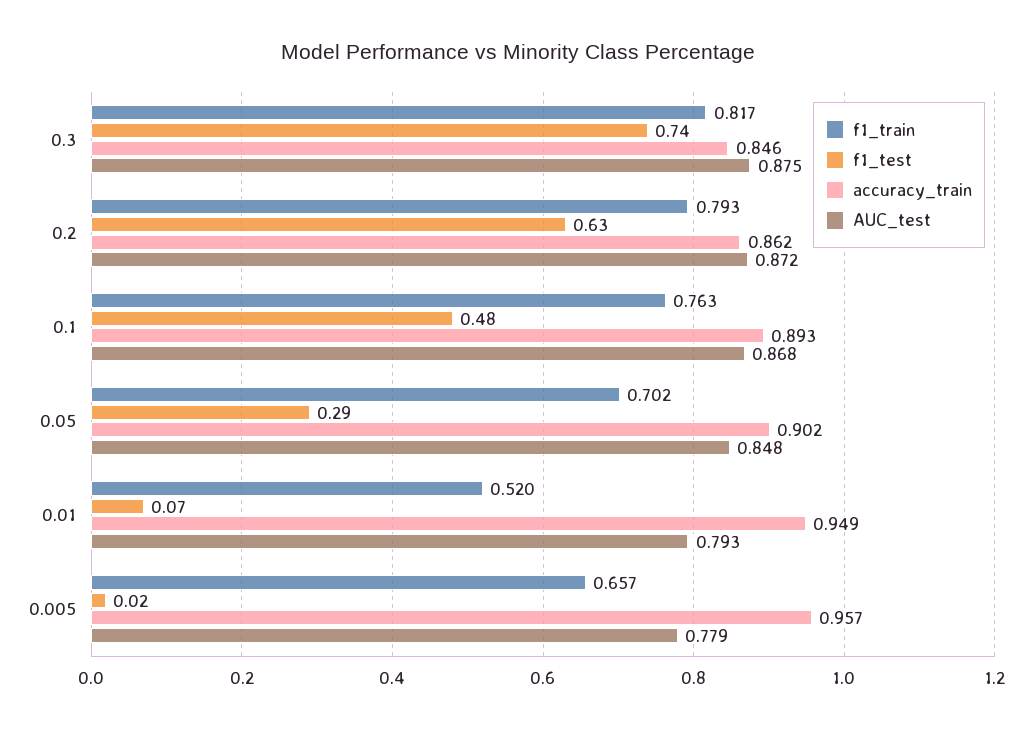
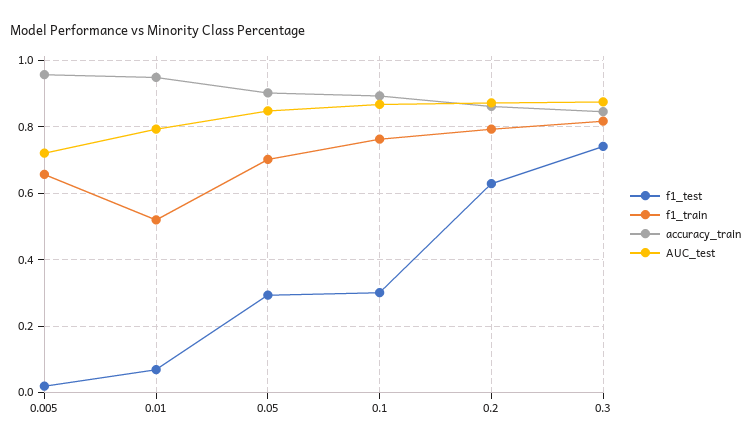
f1_test, 0.1: 0.48 -> 0.3
AUC_test, 0.005: 0.779 -> 0.72

